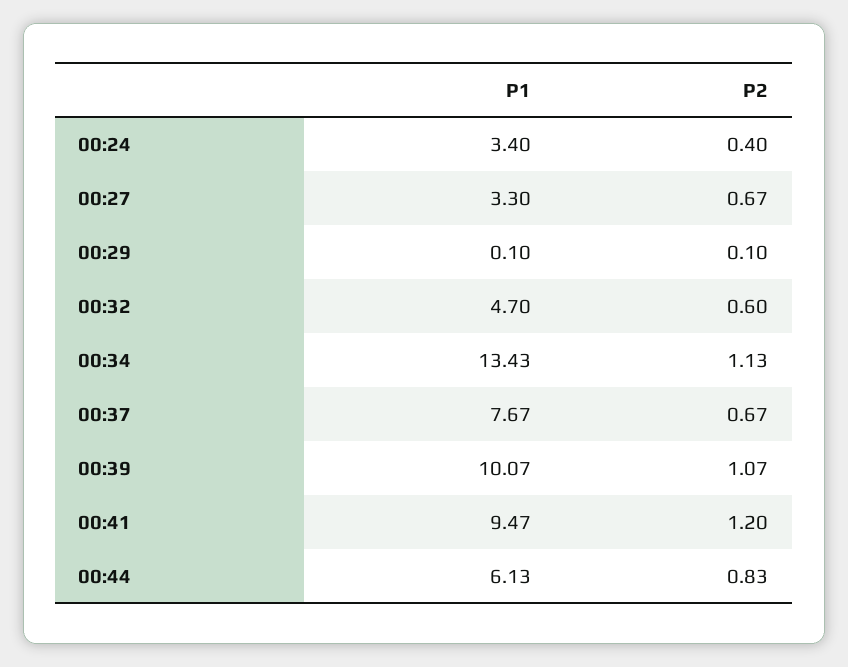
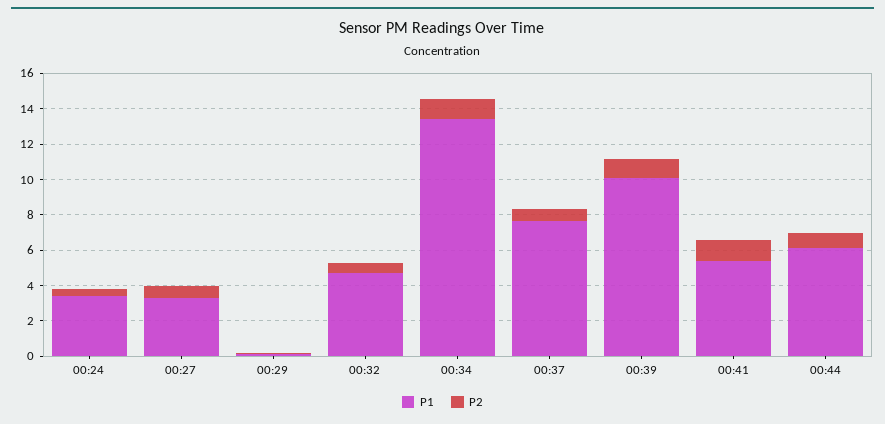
P1, 00:41: 9.47 -> 5.5

